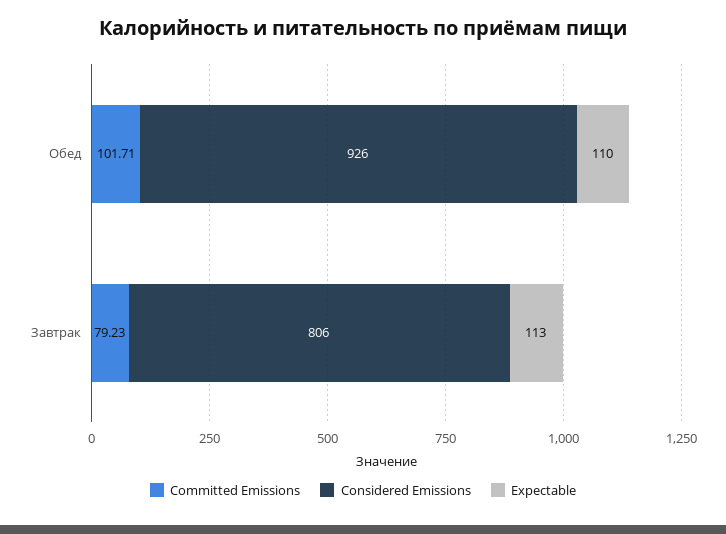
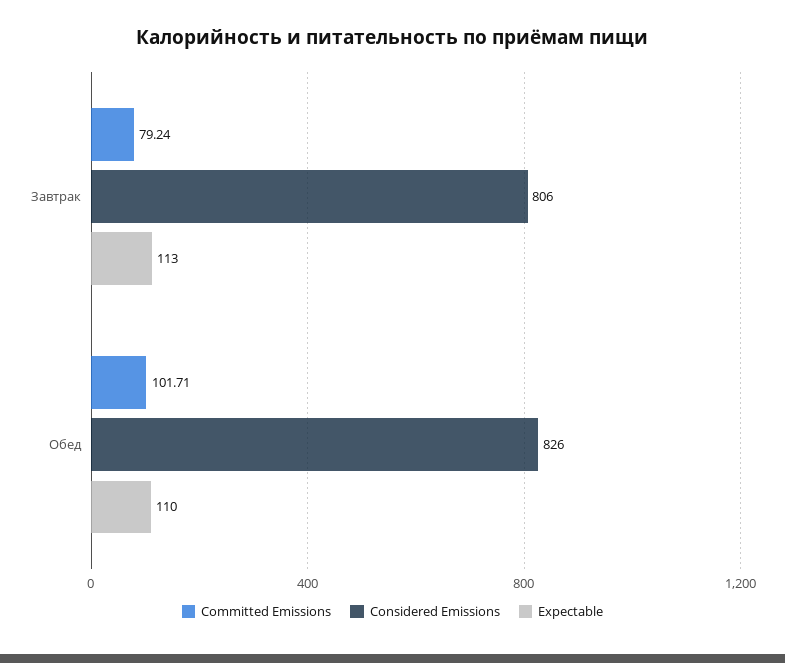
Considered Emissions, Обед: 926 -> 826
Committed Emissions, Завтрак: 79.23 -> 79.24

